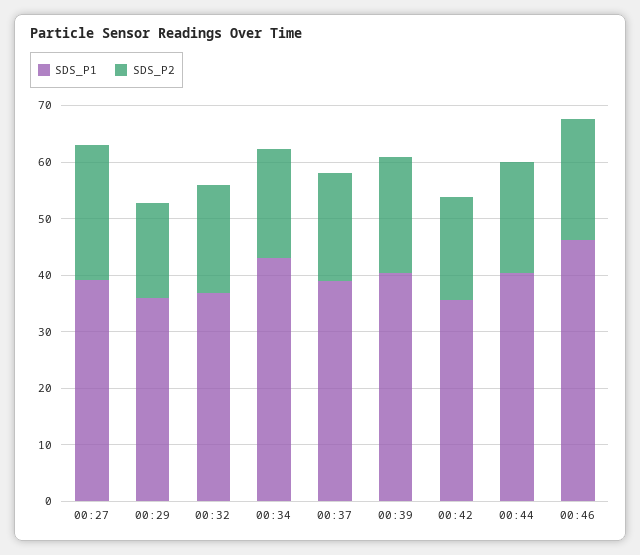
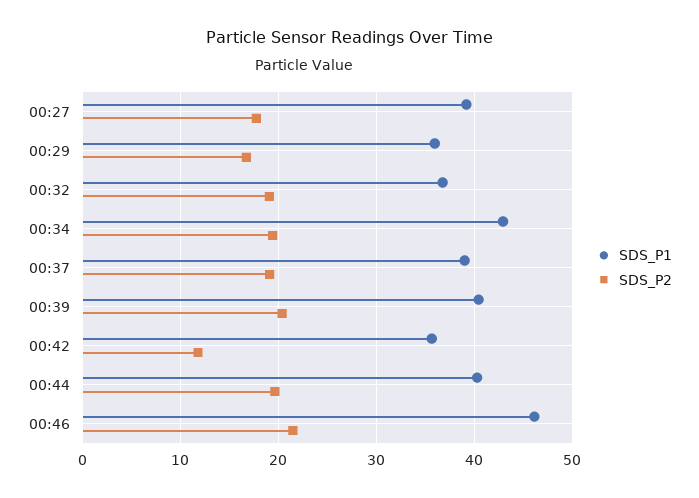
SDS_P2, 00:27: 24 -> 18
SDS_P2, 00:42: 18 -> 12

